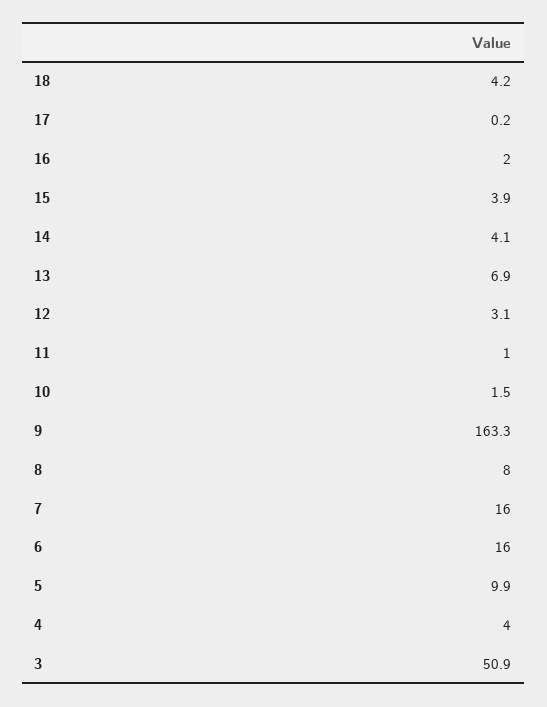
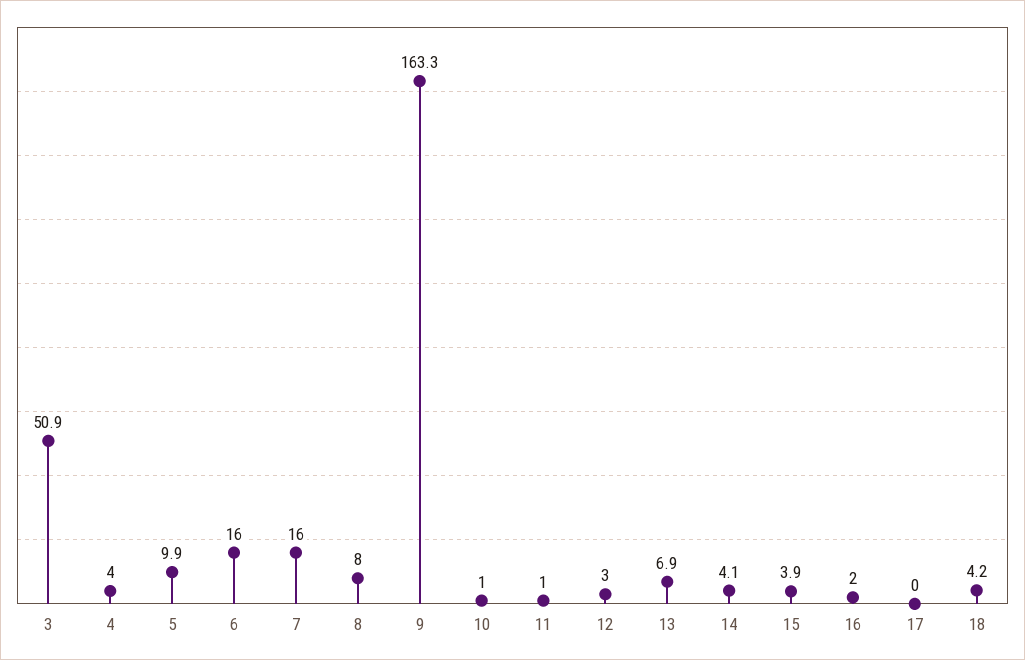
17: 0.2 -> 0
12: 3.1 -> 3
10: 1.5 -> 1

